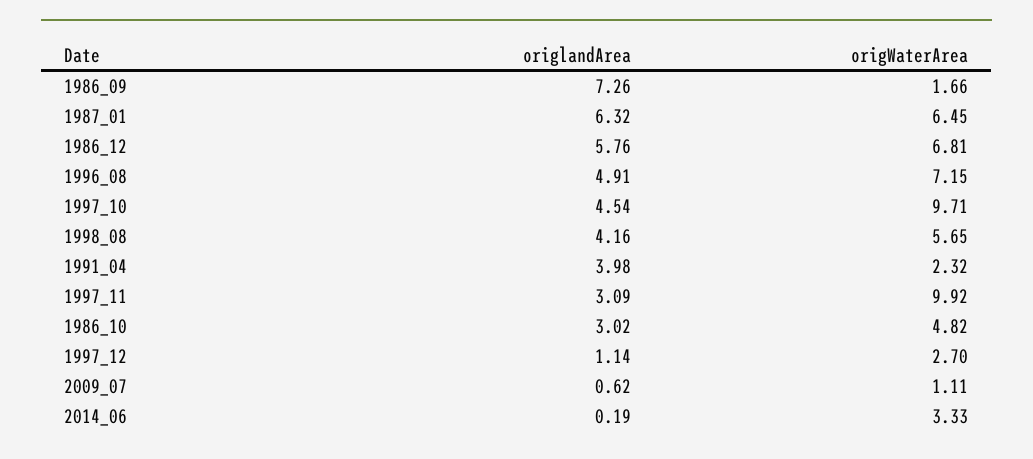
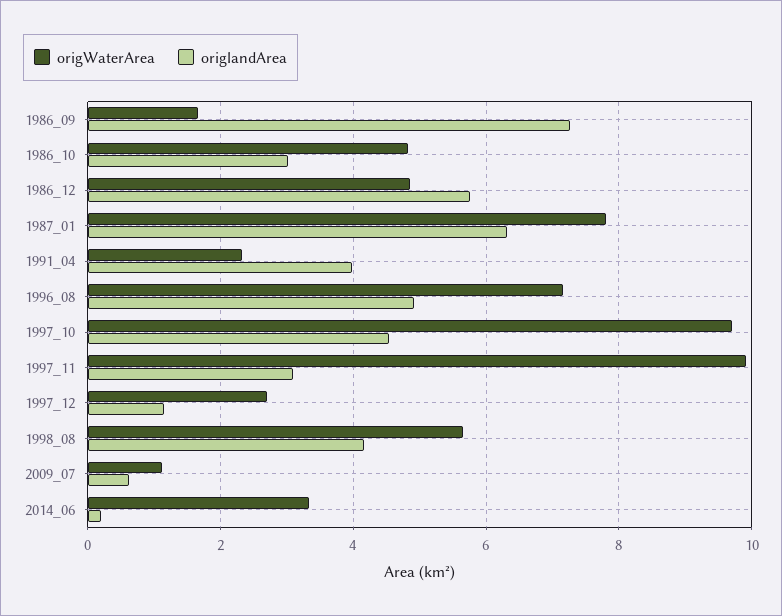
origWaterArea, 1987_01: 6.45 -> 7.8
origWaterArea, 1986_12: 6.81 -> 4.8

